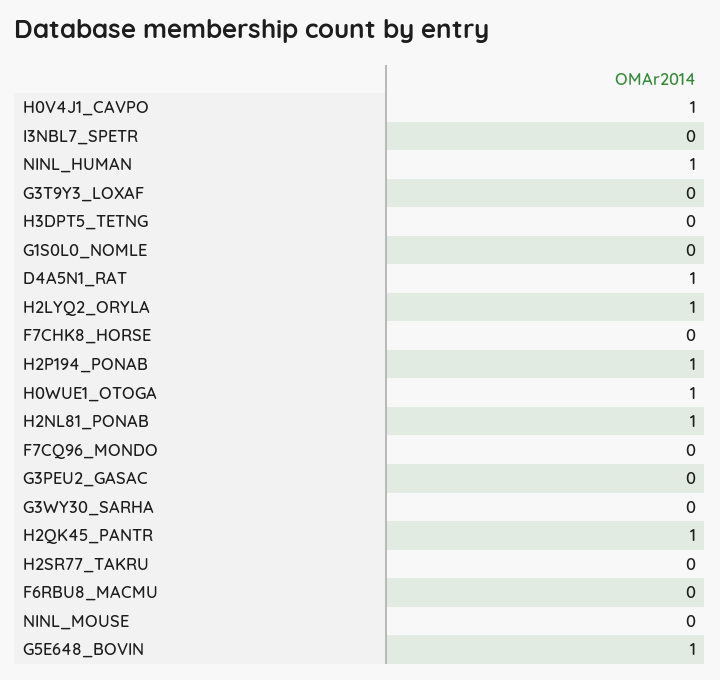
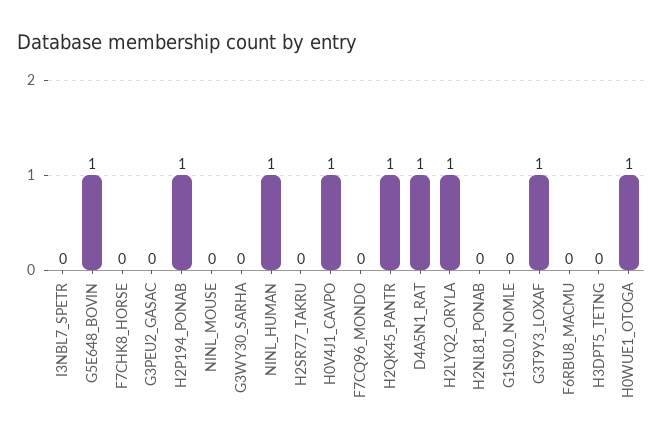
G3T9Y3_LOXAF: 0 -> 1
H2NL81_PONAB: 1 -> 0

